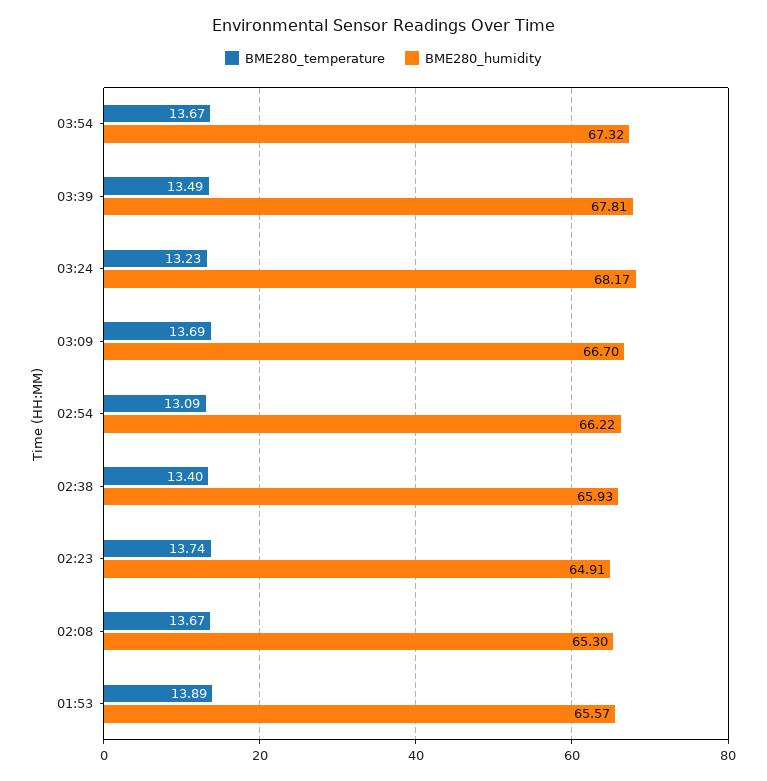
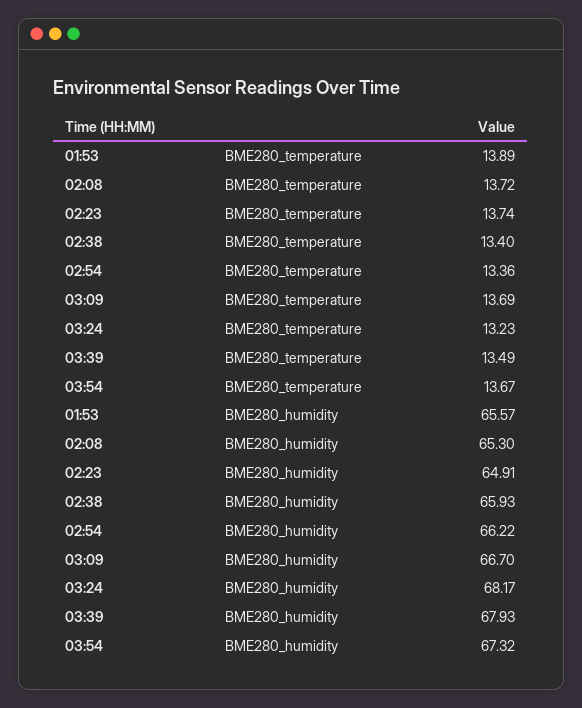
BME280_humidity, 03:39: 67.81 -> 67.93
BME280_temperature, 02:54: 13.09 -> 13.36
BME280_temperature, 02:08: 13.67 -> 13.72

